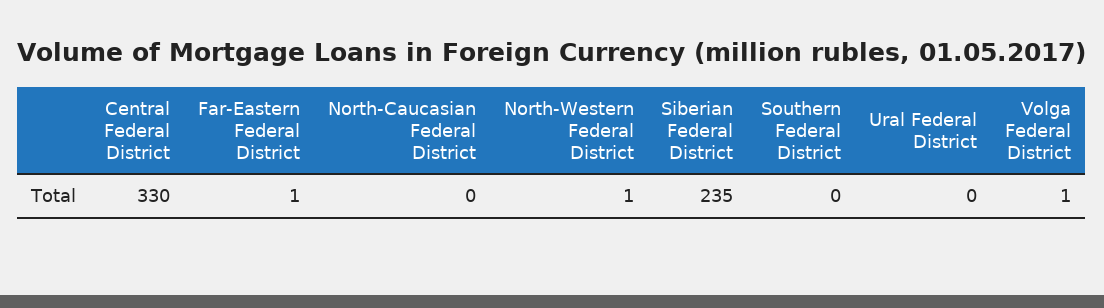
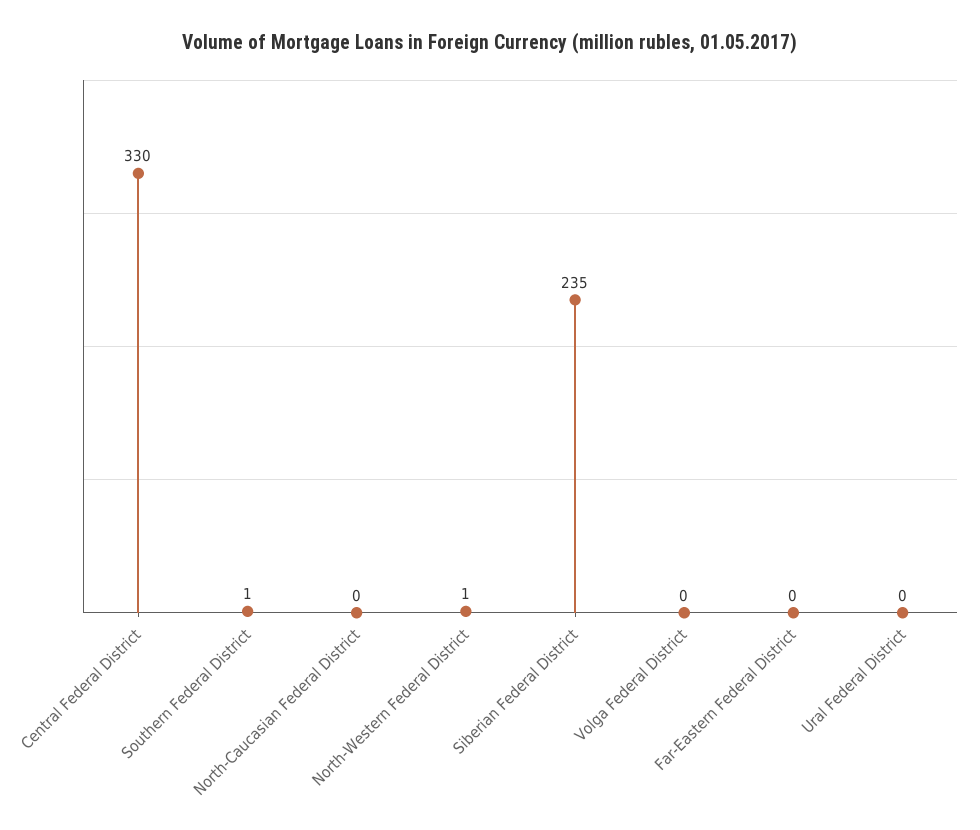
Far-Eastern Federal District: 1 -> 0
Southern Federal District: 0 -> 1
Volga Federal District: 1 -> 0

